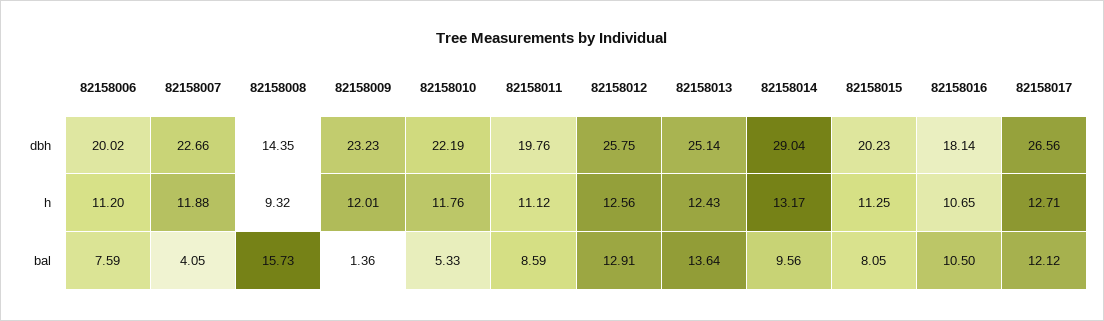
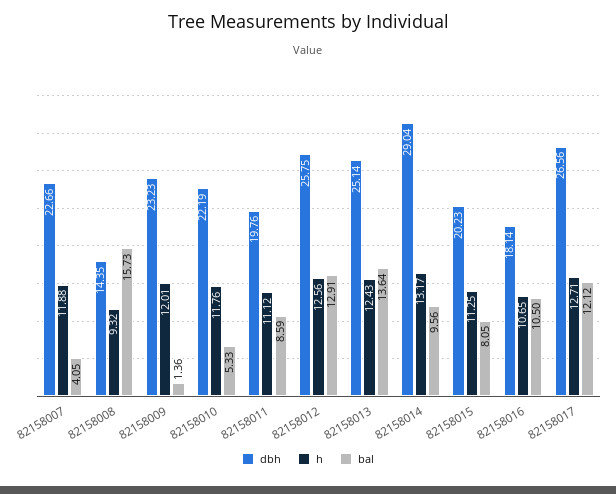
dbh, 82158006: 20.02 -> none
h, 82158006: 11.2 -> none
bal, 82158006: 7.59 -> none

